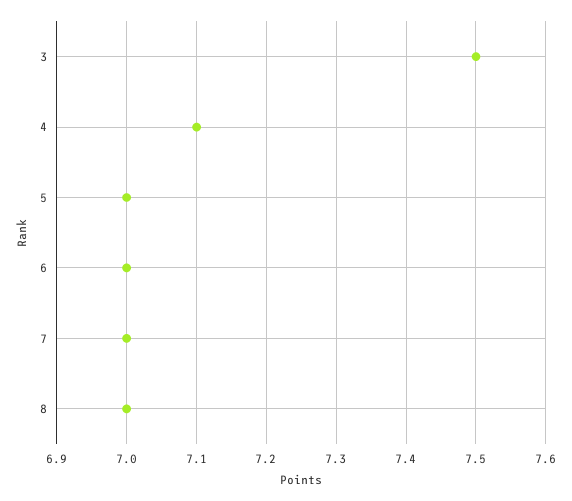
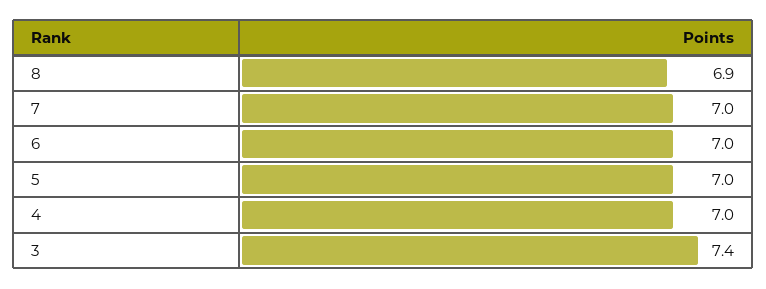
3: 7.5 -> 7.4
4: 7.1 -> 7
8: 7 -> 6.9

